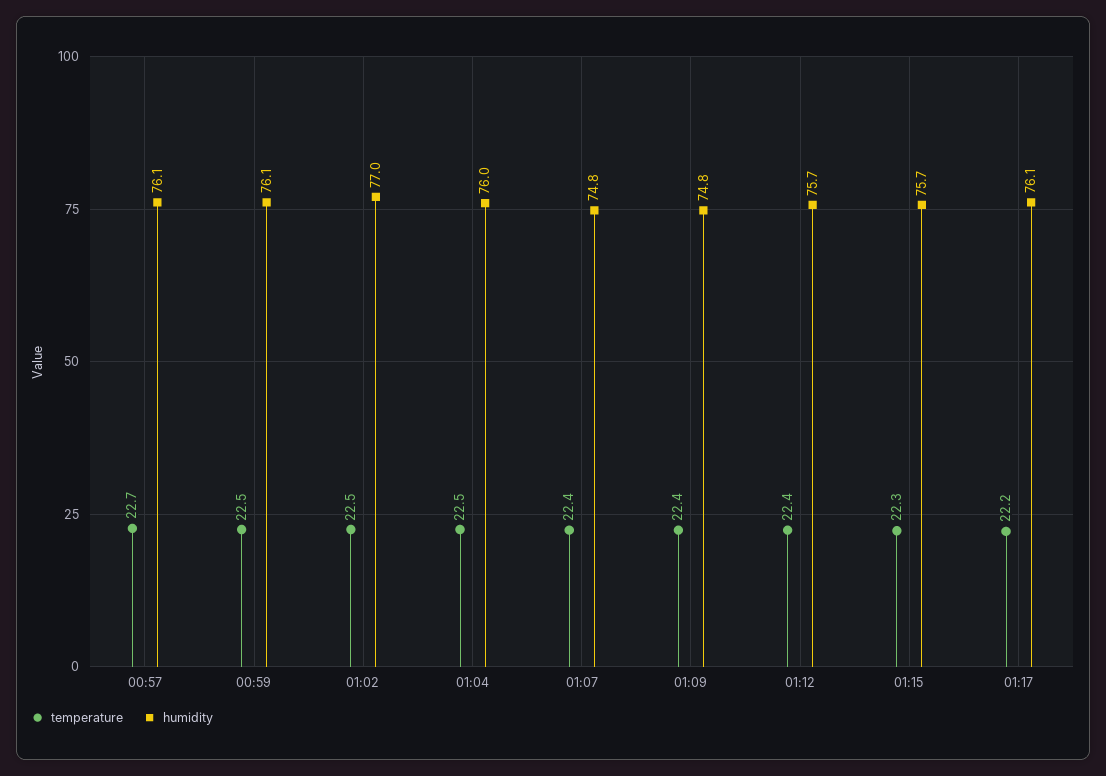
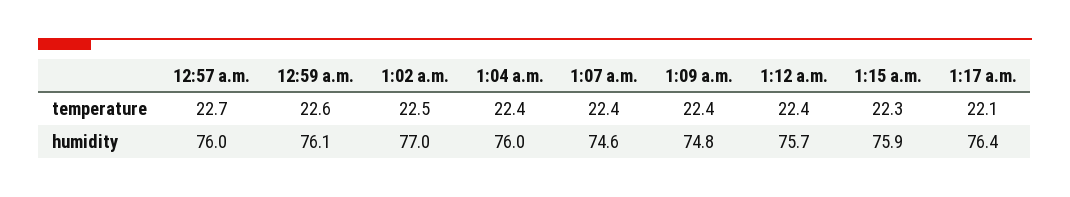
humidity, 00:57: 76.1 -> 76
temperature, 00:59: 22.5 -> 22.6
temperature, 01:04: 22.5 -> 22.4
humidity, 01:07: 74.8 -> 74.6
humidity, 01:15: 75.7 -> 75.9
temperature, 01:17: 22.2 -> 22.1
humidity, 01:17: 76.1 -> 76.4

